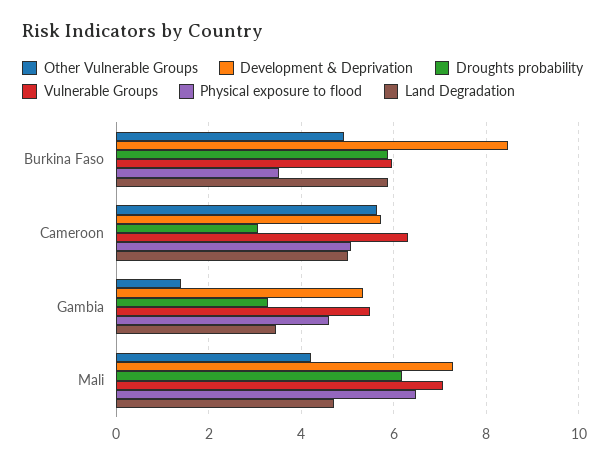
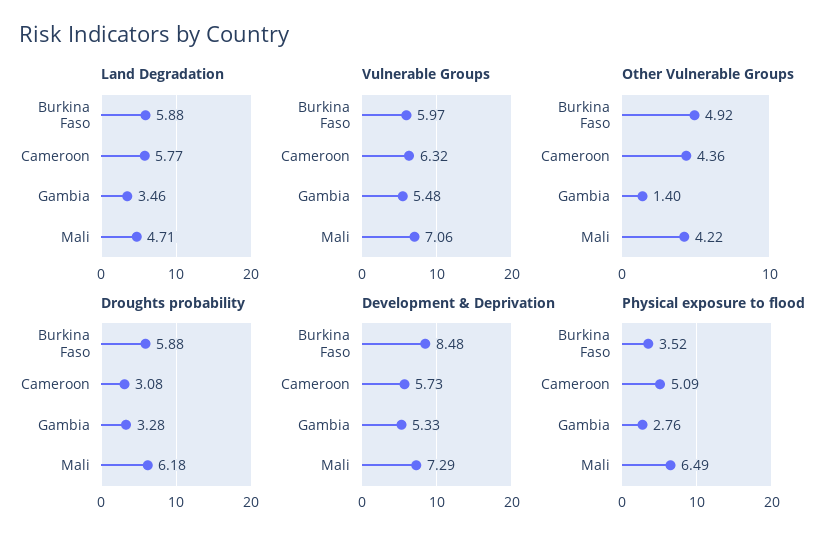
Other Vulnerable Groups, Cameroon: 5.6 -> 4.36
Land Degradation, Cameroon: 5 -> 5.77
Physical exposure to flood, Gambia: 4.6 -> 2.76

